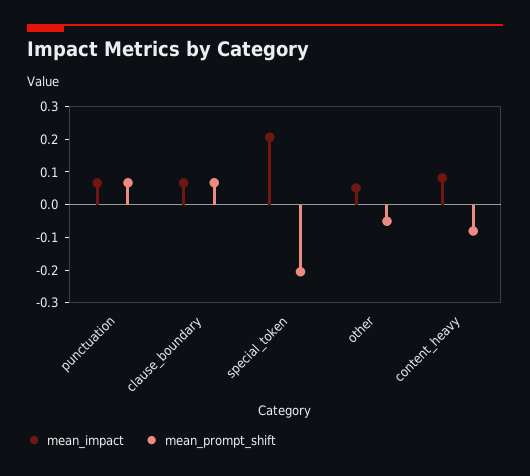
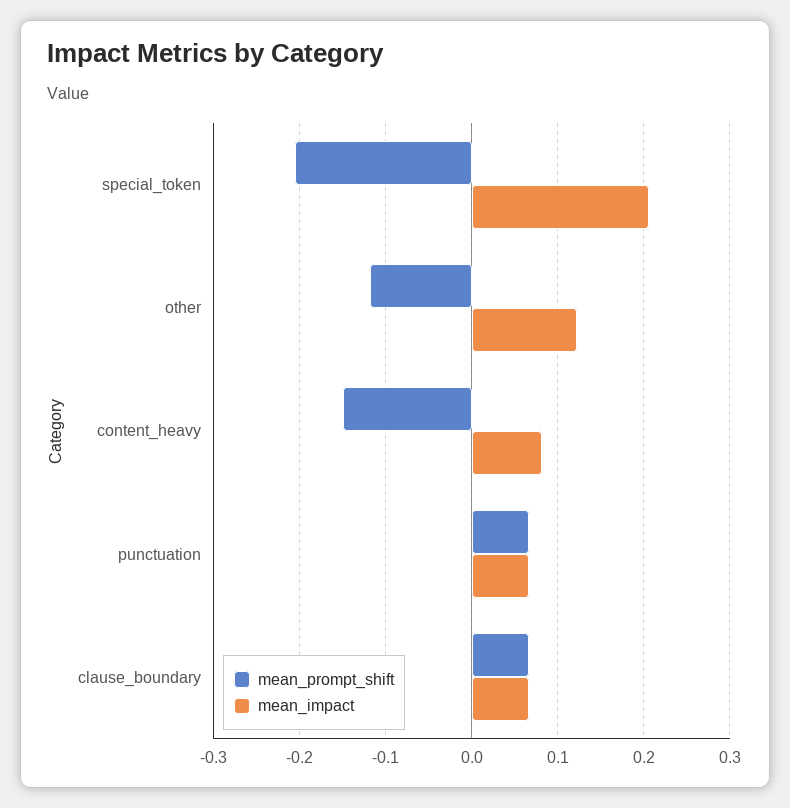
mean_impact, other: 0.05 -> 0.12
mean_prompt_shift, other: -0.05 -> -0.12
mean_prompt_shift, content_heavy: -0.075 -> -0.15

